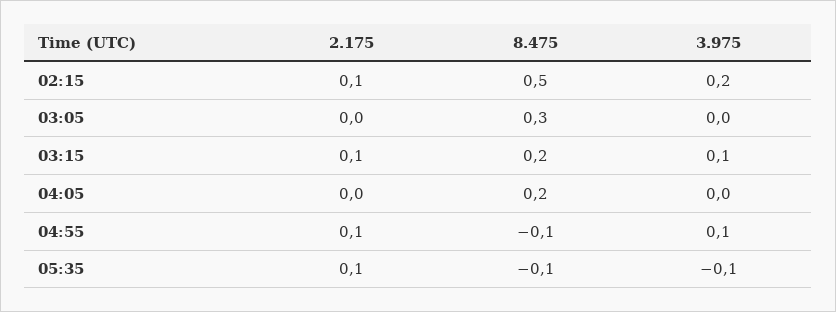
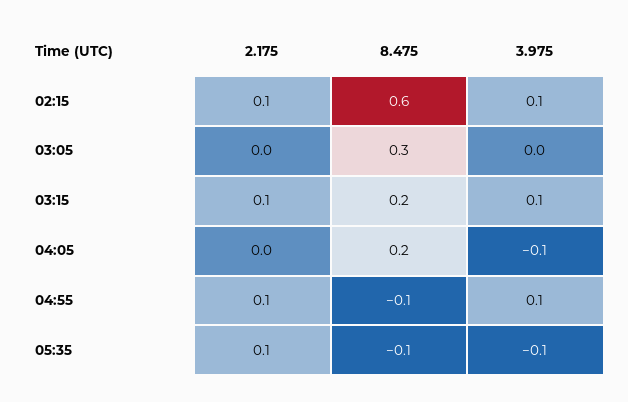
8.475, 02:15: 0.5 -> 0.6
3.975, 02:15: 0.2 -> 0.1
3.975, 04:05: 0 -> -0.1

